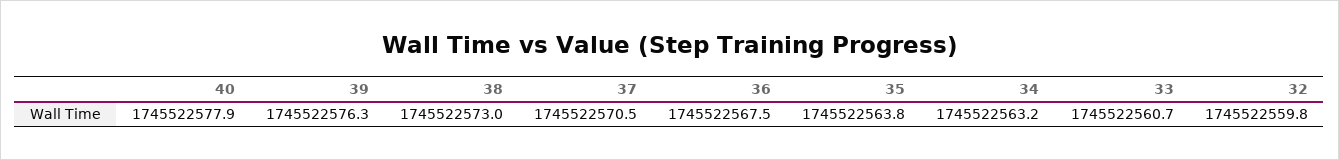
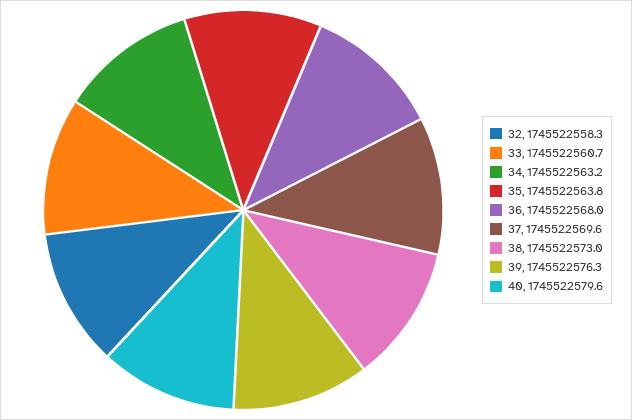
40: 1745522577.9 -> 1745522579.6
37: 1745522570.5 -> 1745522569.6
36: 1745522567.5 -> 1745522568
32: 1745522559.8 -> 1745522558.3

